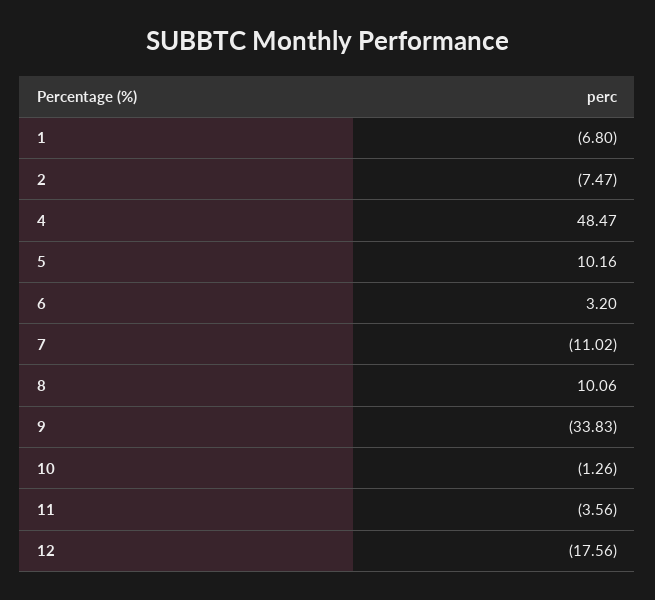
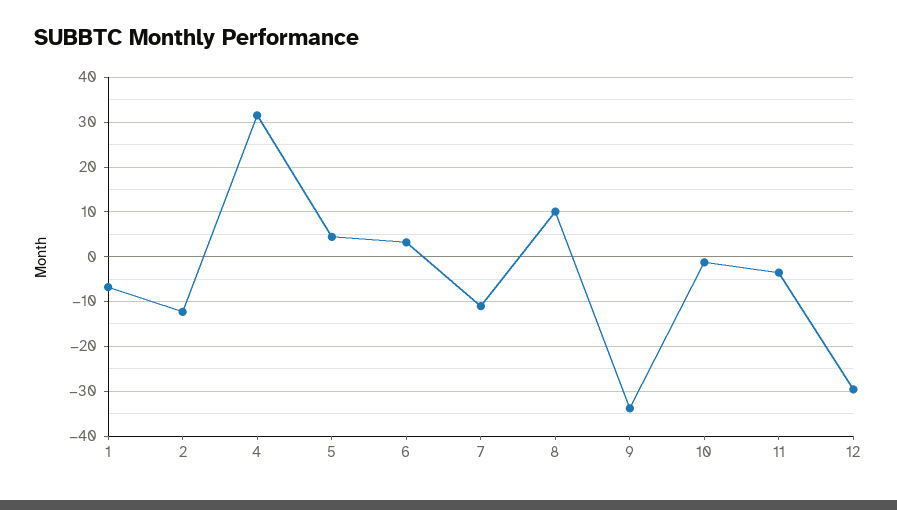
2: -7.47 -> -12
4: 48.47 -> 32
5: 10.16 -> 4
12: -17.56 -> -30

